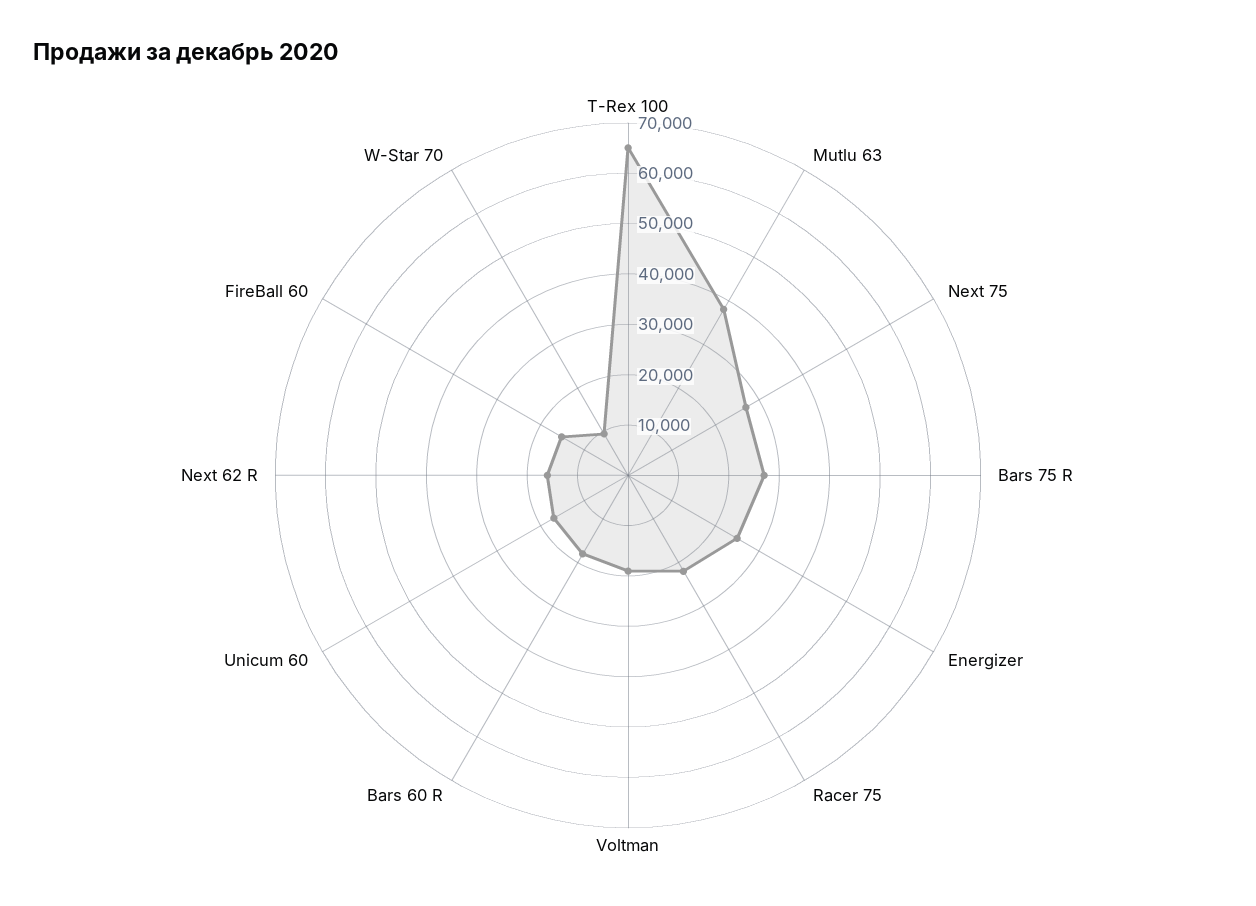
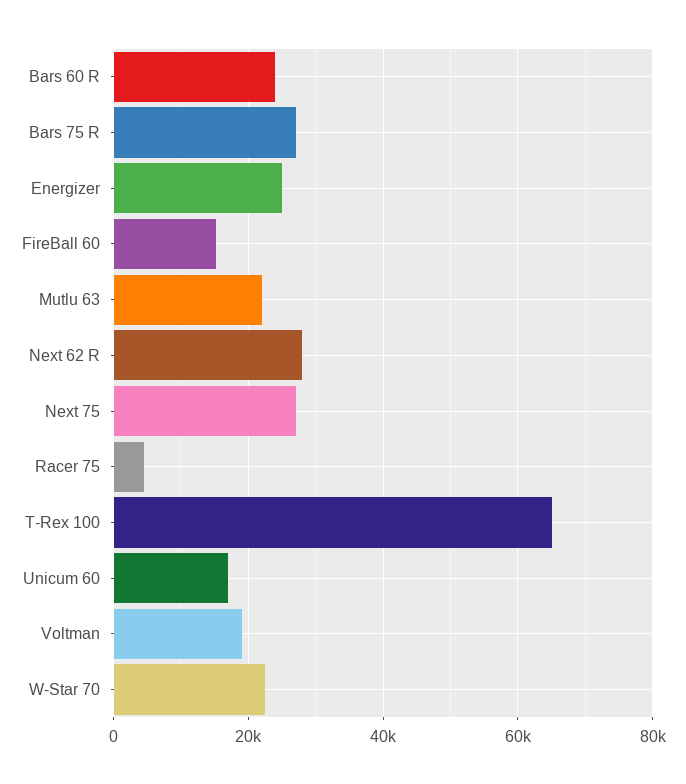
Mutlu 63: 38000 -> 22000
Racer 75: 22000 -> 4000
Bars 60 R: 18000 -> 24000
Next 62 R: 16000 -> 28000
W-Star 70: 10000 -> 22000

